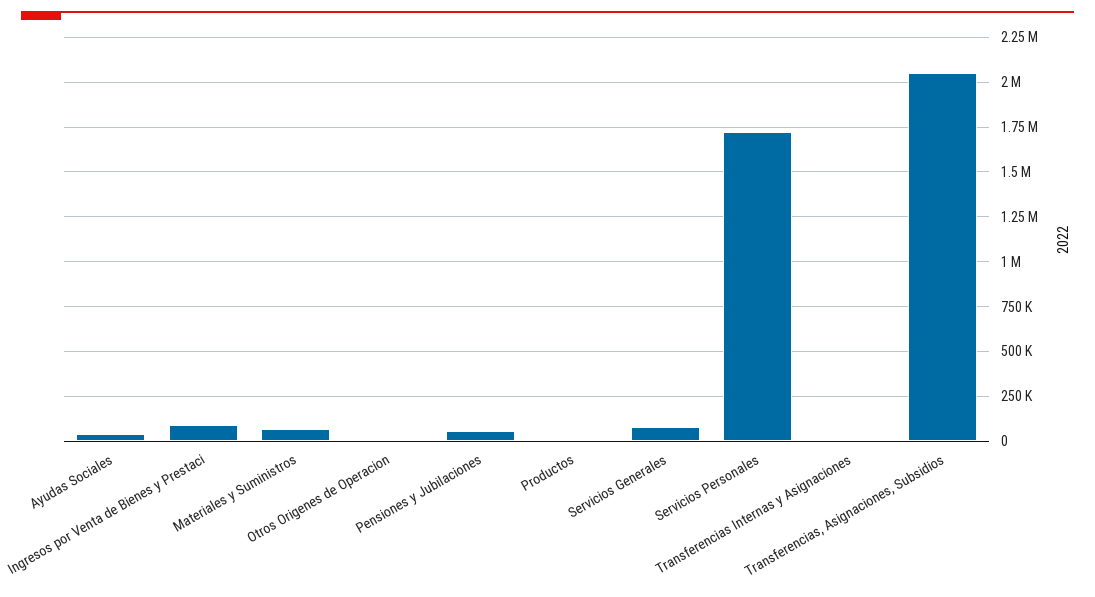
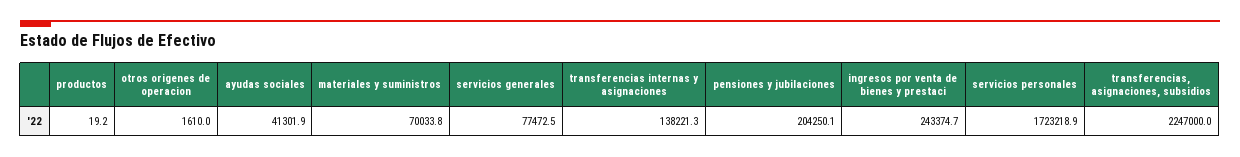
Ingresos por Venta de Bienes y Prestaci: 100000 -> 243374.7
Pensiones y Jubilaciones: 50000 -> 204250.1
Transferencias Internas y Asignaciones: 0 -> 138221.3
Transferencias, Asignaciones, Subsidios: 2050000 -> 2247000

